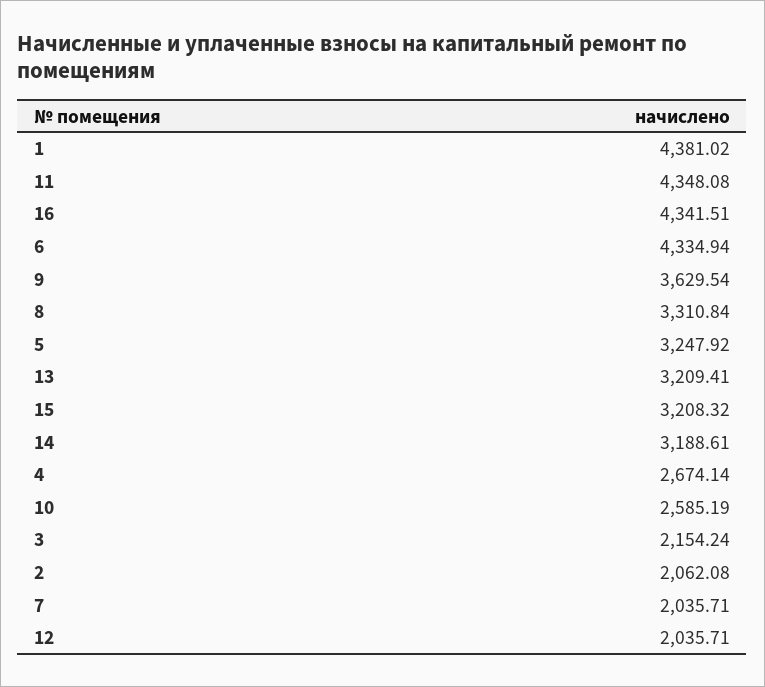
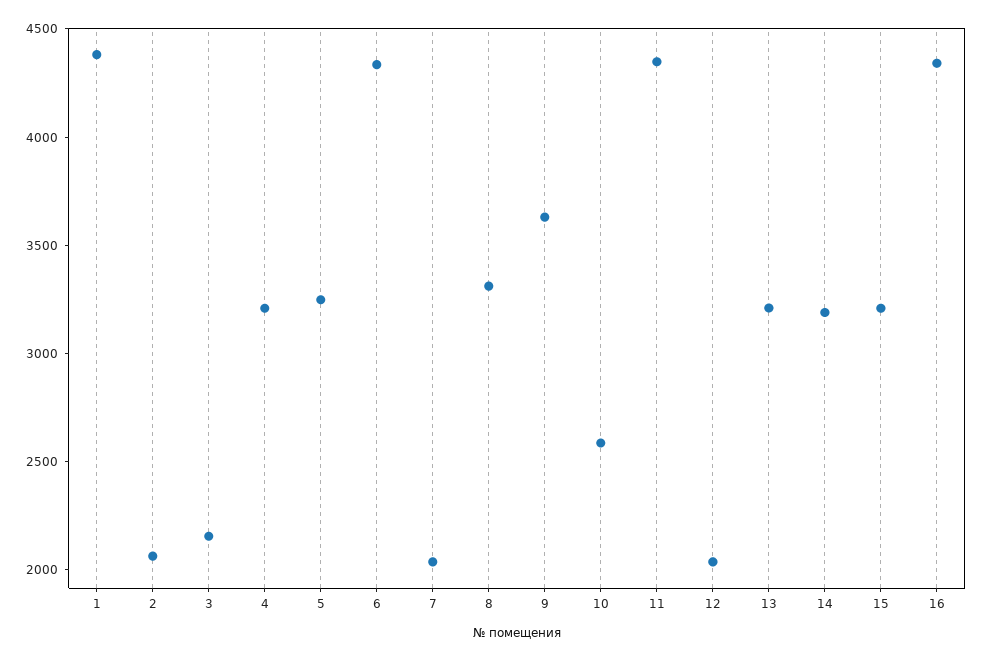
4: 2674.14 -> 3200

